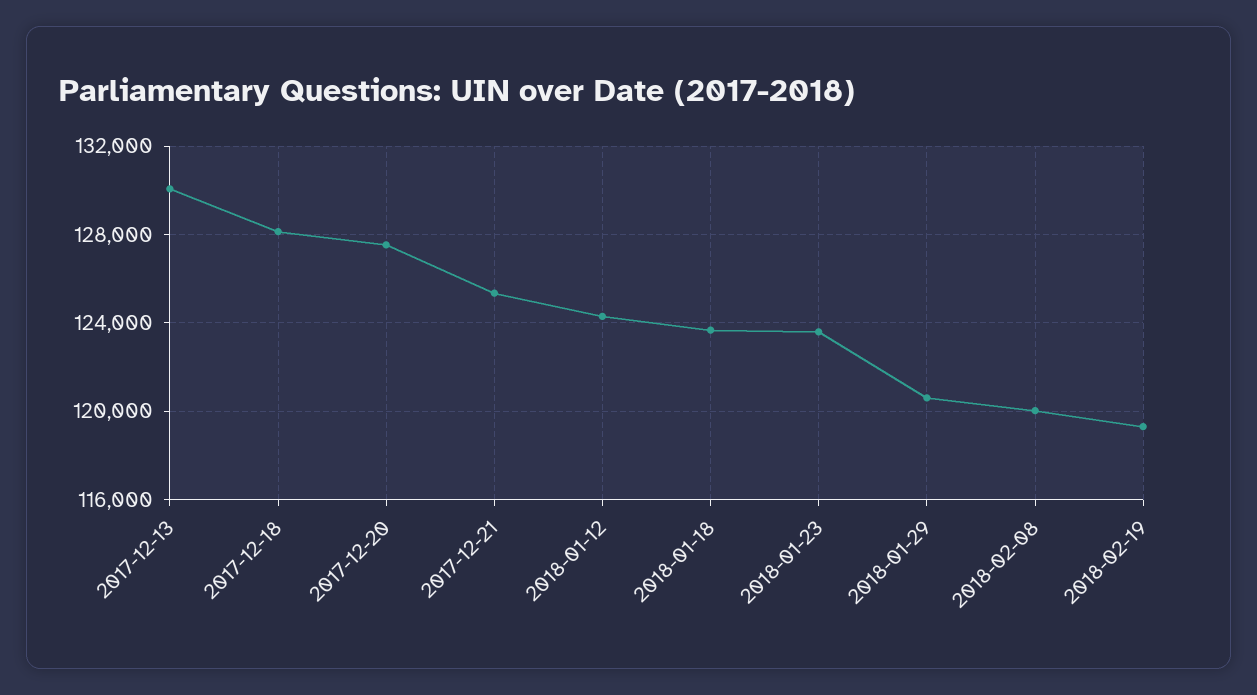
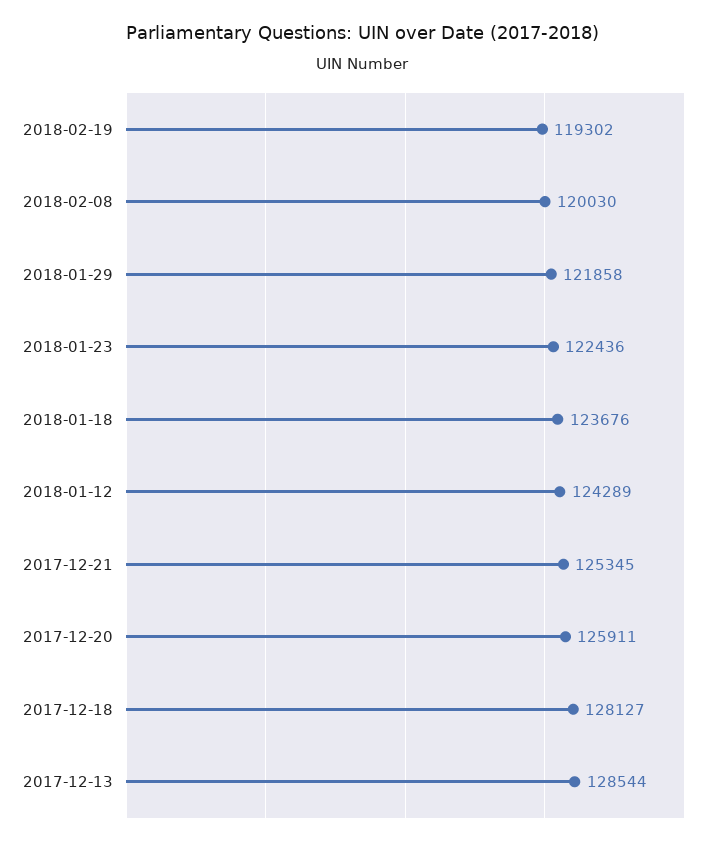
2017-12-13: 130000 -> 128544
2017-12-20: 127500 -> 125911
2018-01-23: 123500 -> 122436
2018-01-29: 120500 -> 121858

